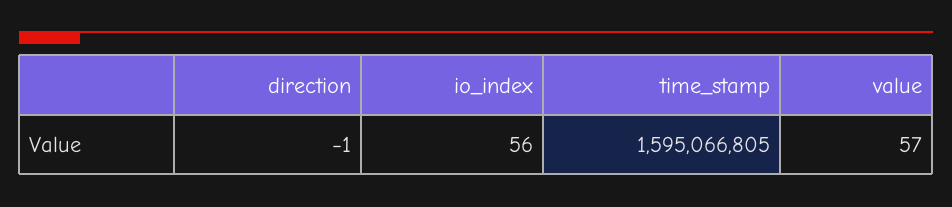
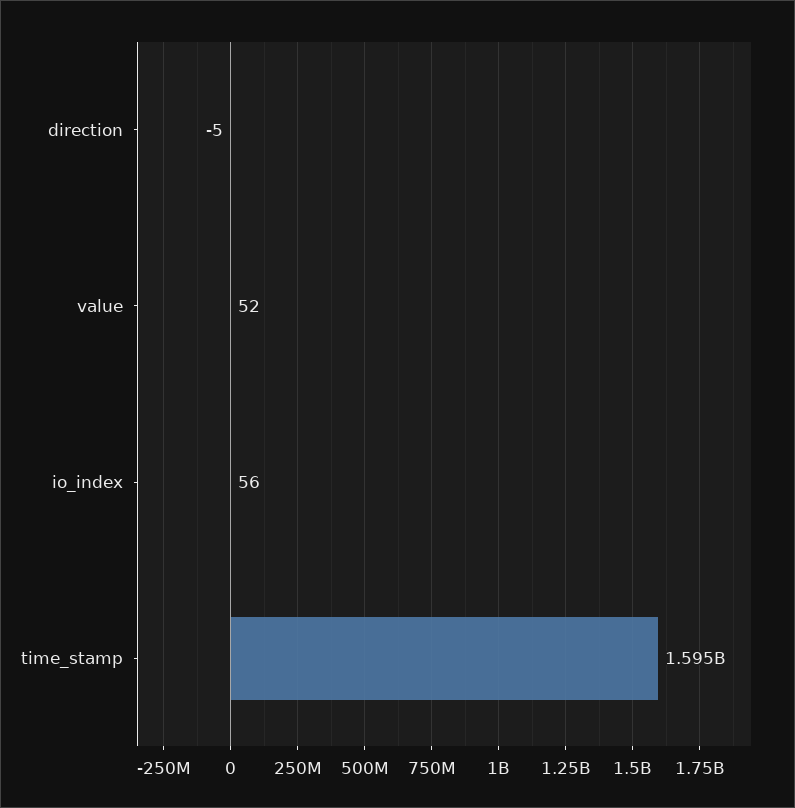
direction: -1 -> -5
value: 57 -> 52

